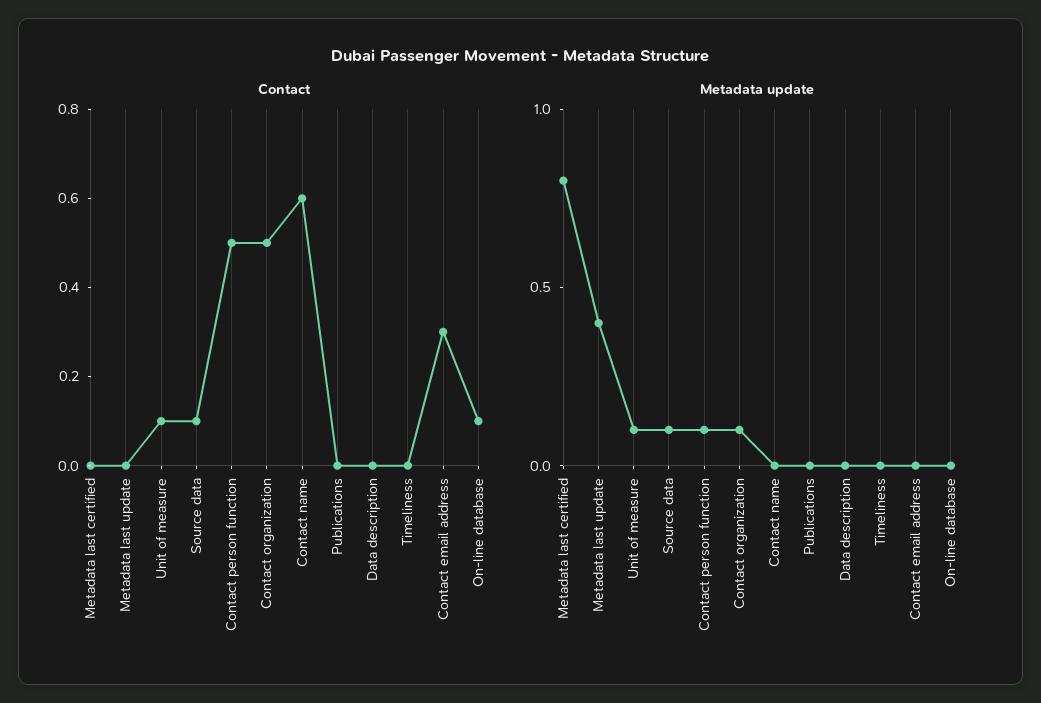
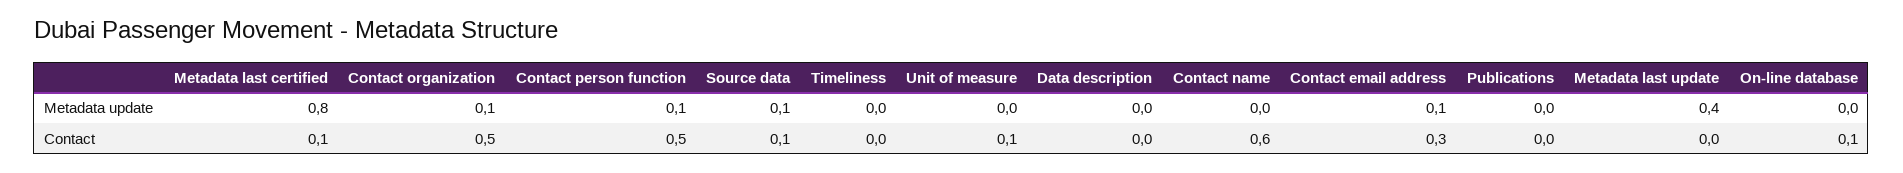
Contact, Metadata last certified: 0 -> 0.1
Metadata update, Unit of measure: 0.1 -> 0
Metadata update, Contact email address: 0 -> 0.1

